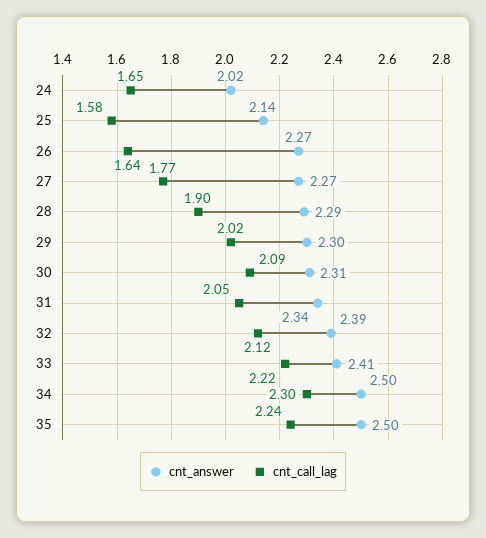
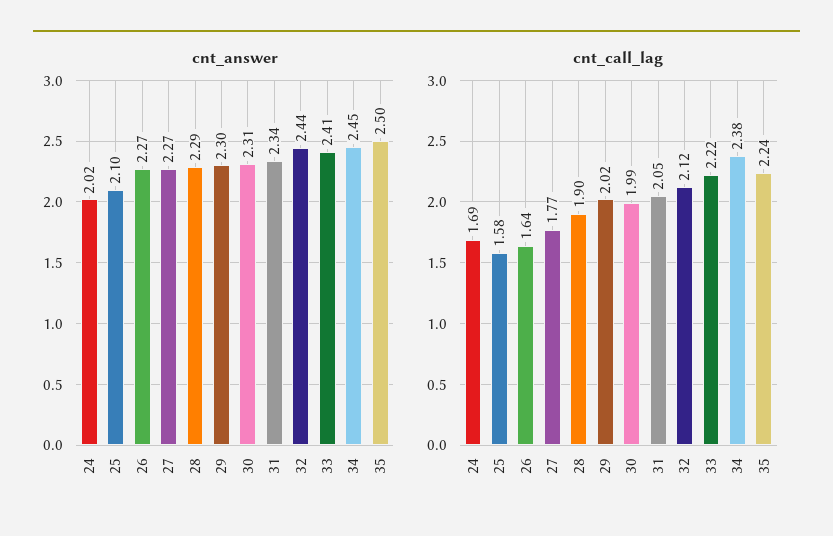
cnt_call_lag, 24: 1.65 -> 1.69
cnt_answer, 25: 2.14 -> 2.1
cnt_call_lag, 30: 2.09 -> 1.99
cnt_answer, 32: 2.39 -> 2.44
cnt_answer, 34: 2.5 -> 2.45
cnt_call_lag, 34: 2.3 -> 2.38

